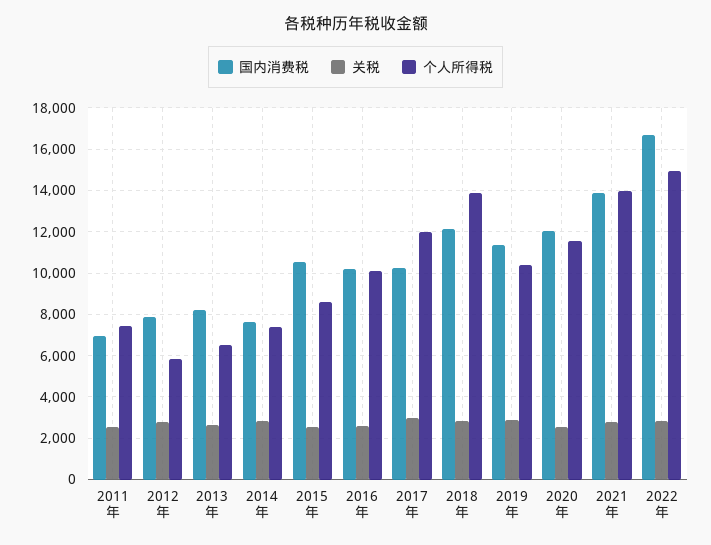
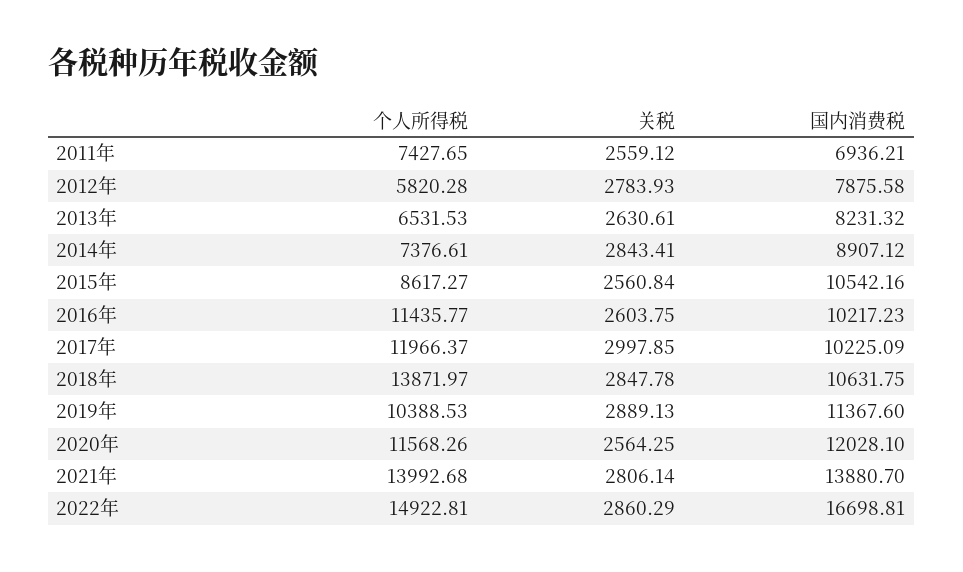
国内消费税, 2014年: 7500 -> 8907.12
个人所得税, 2016年: 10000 -> 11435.77
国内消费税, 2018年: 12000 -> 10631.75

